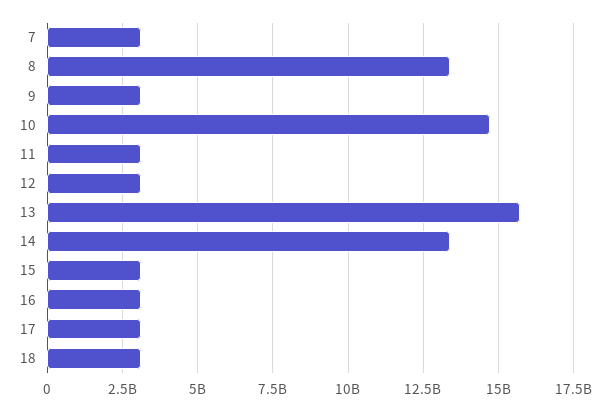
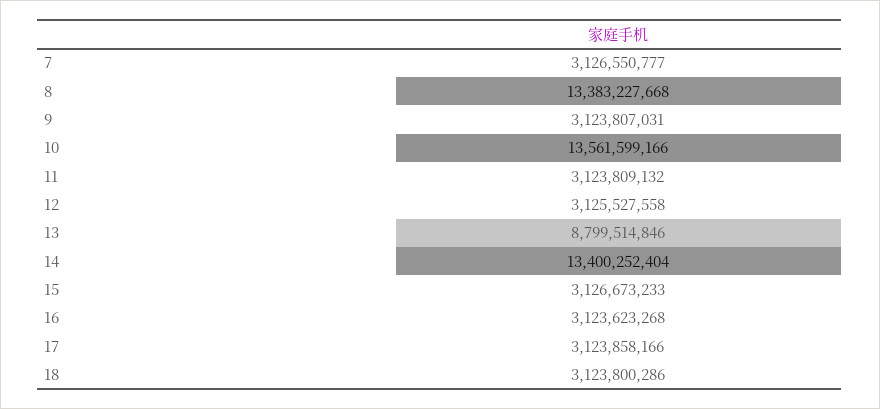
10: 14750000000 -> 13561599166
13: 15750000000 -> 8799514846

